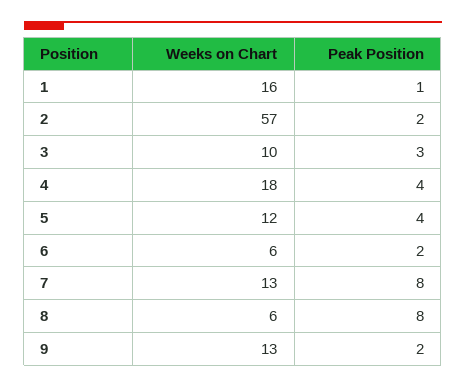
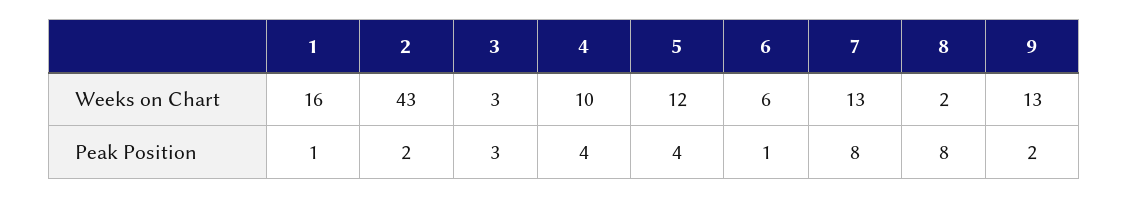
Weeks on Chart, 2: 57 -> 43
Weeks on Chart, 3: 10 -> 3
Weeks on Chart, 4: 18 -> 10
Peak Position, 6: 2 -> 1
Weeks on Chart, 8: 6 -> 2

